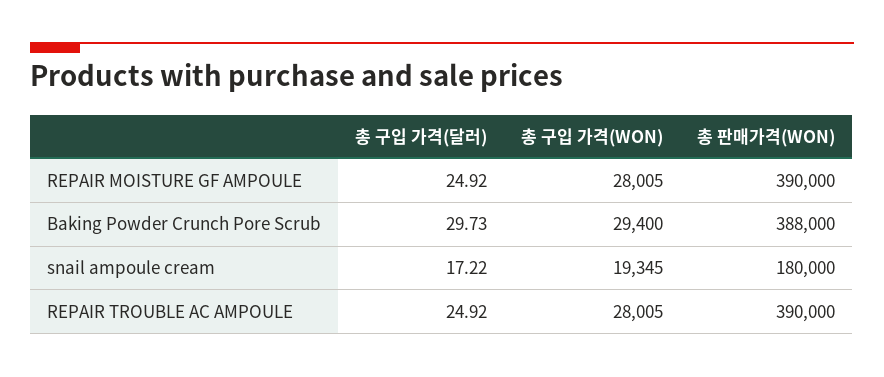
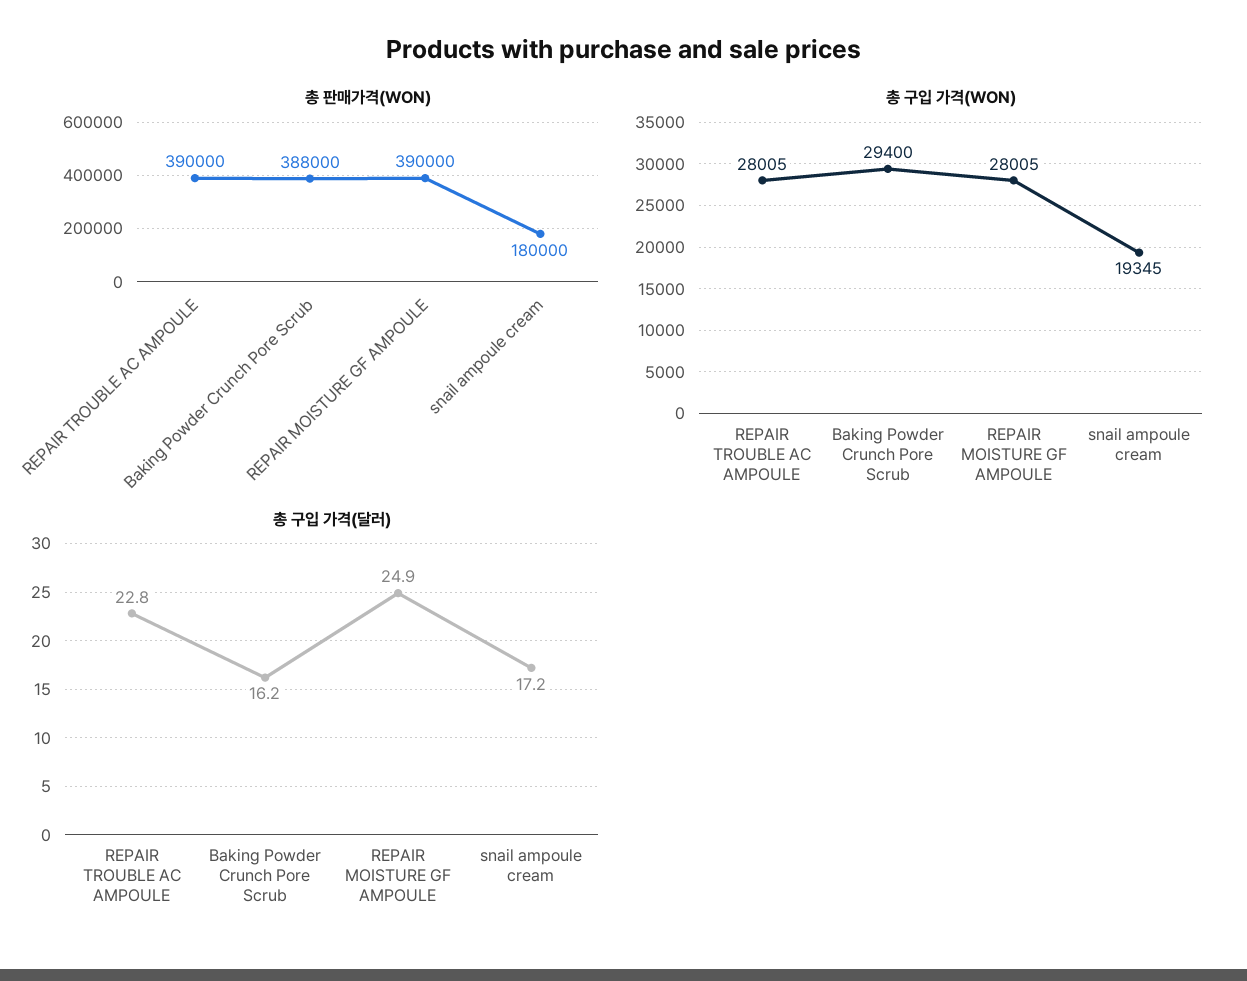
총 구입 가격(달러), Baking Powder Crunch Pore Scrub: 29.73 -> 16.2
총 구입 가격(달러), REPAIR TROUBLE AC AMPOULE: 24.92 -> 22.8

